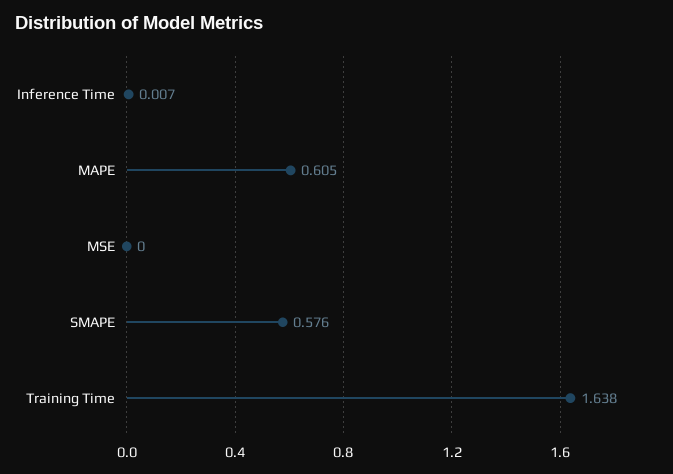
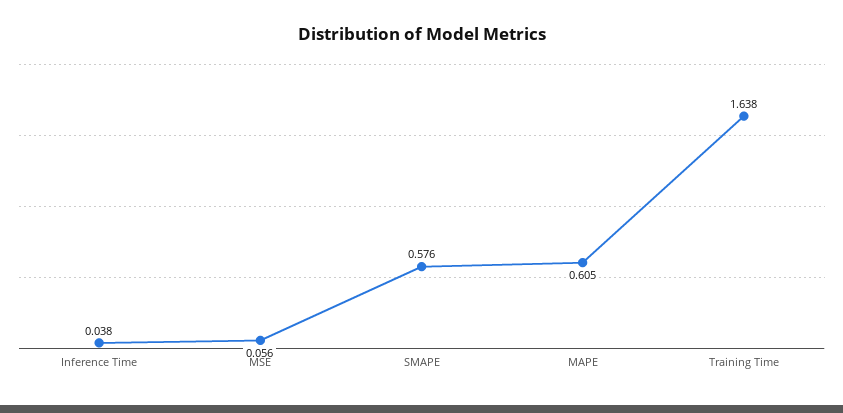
Inference Time: 0.007 -> 0.038
MSE: 0 -> 0.056

